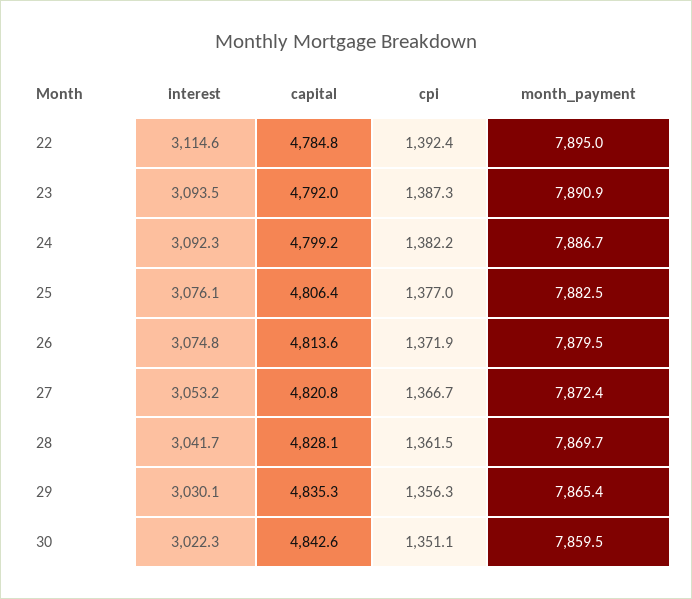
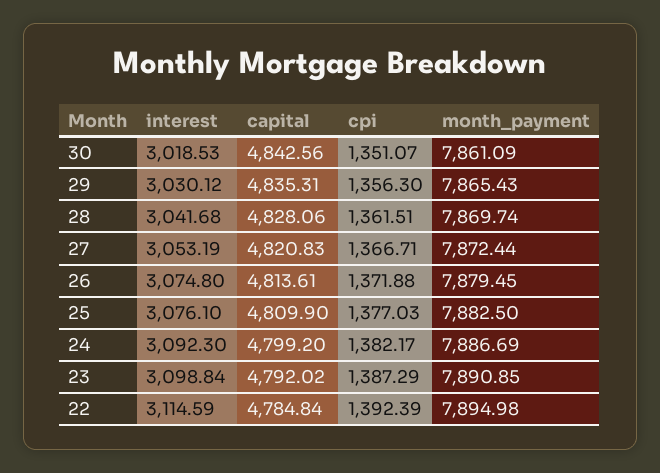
interest, 23: 3093.5 -> 3098.84
capital, 25: 4806.4 -> 4809.9
interest, 30: 3022.3 -> 3018.53
month_payment, 30: 7859.5 -> 7861.09

